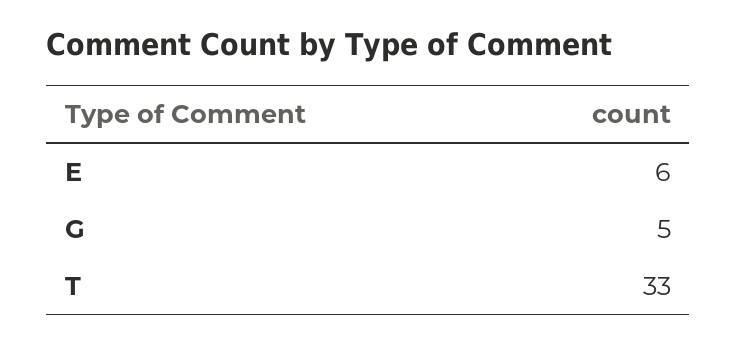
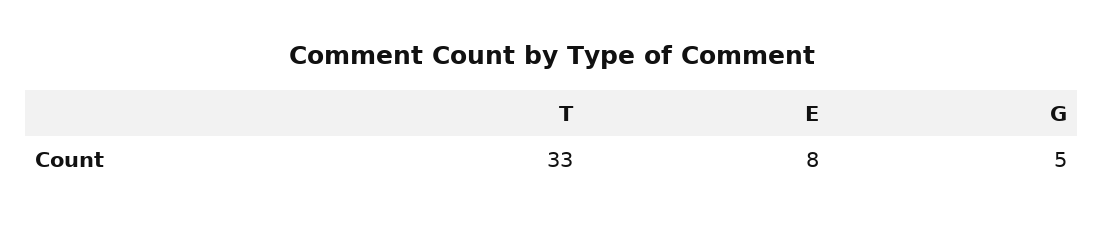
E: 6 -> 8

